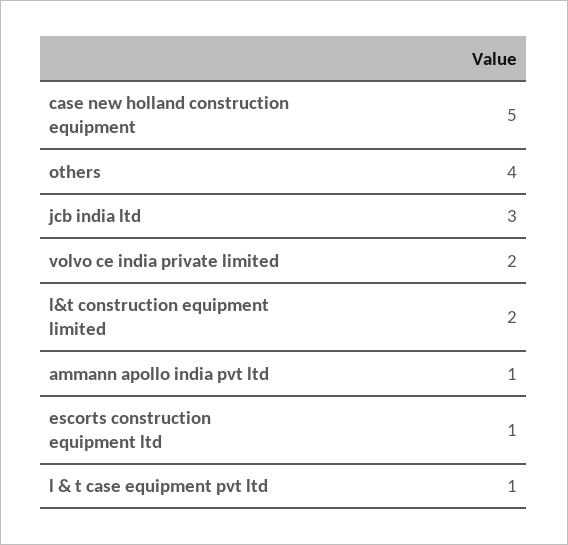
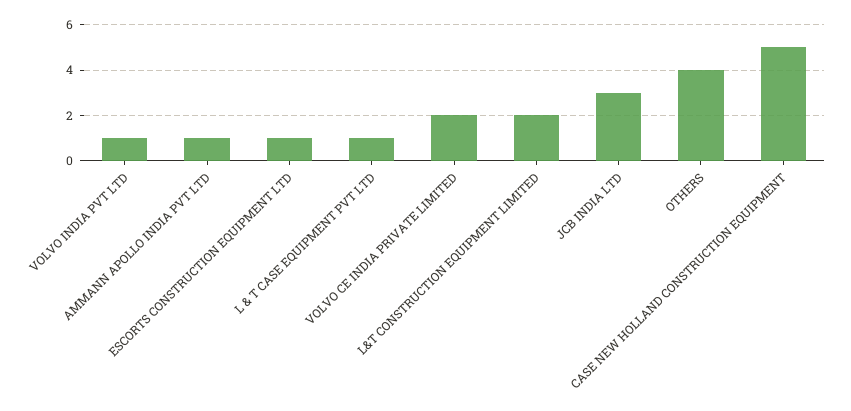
VOLVO INDIA PVT LTD: none -> 1

